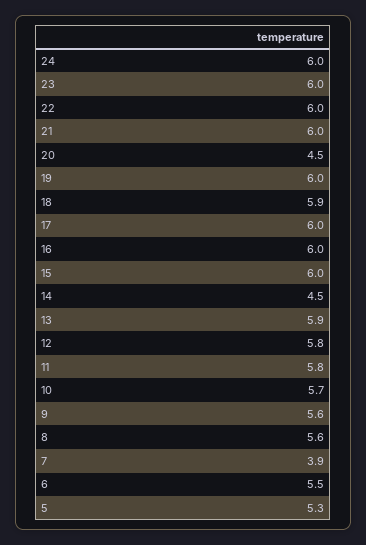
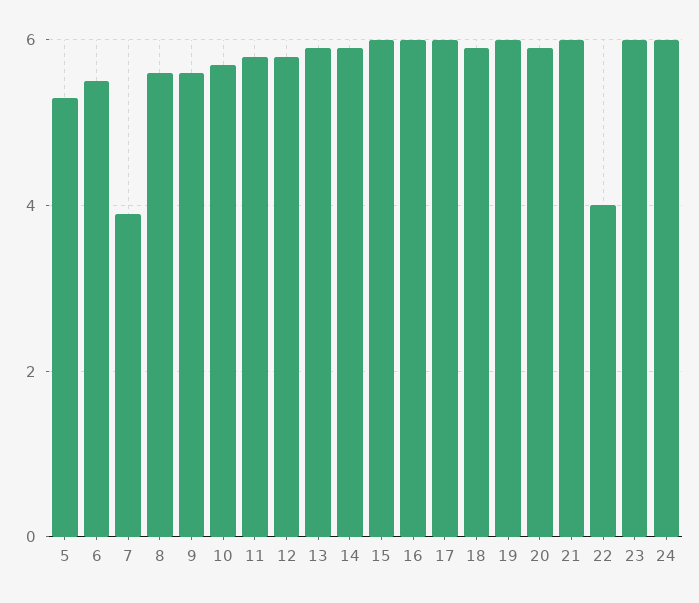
22: 6 -> 4
20: 4.5 -> 6
14: 4.5 -> 6

